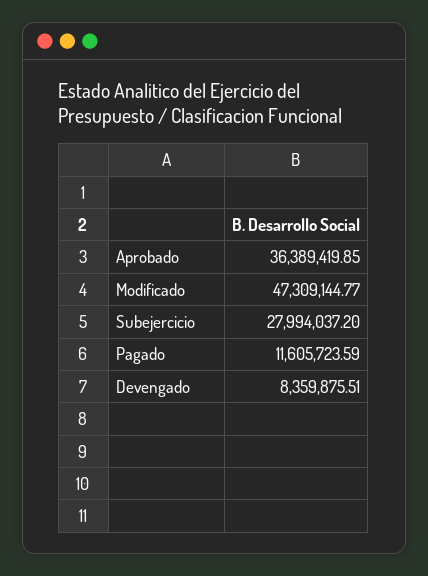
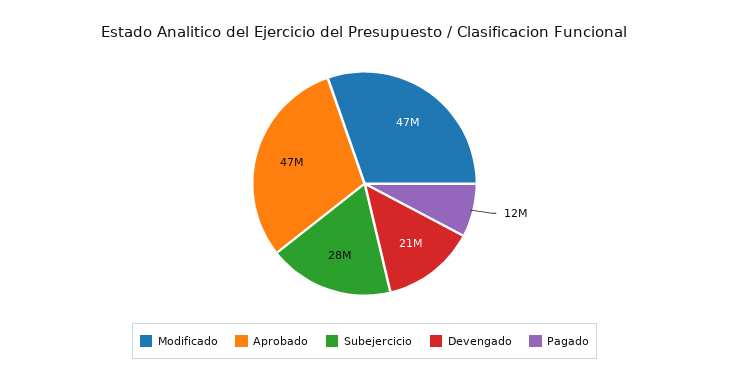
Aprobado: 36389419.85 -> 47000000
Devengado: 8359875.51 -> 21000000

